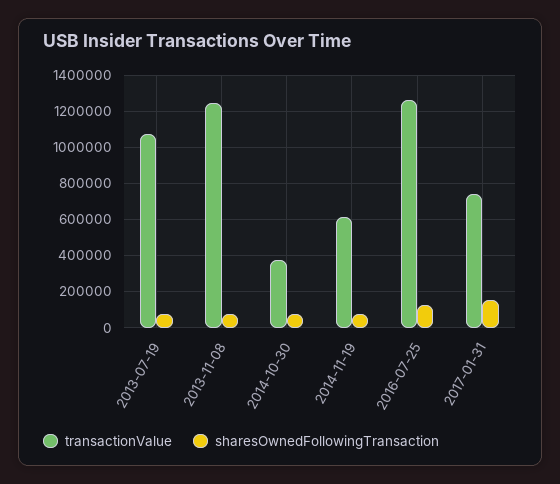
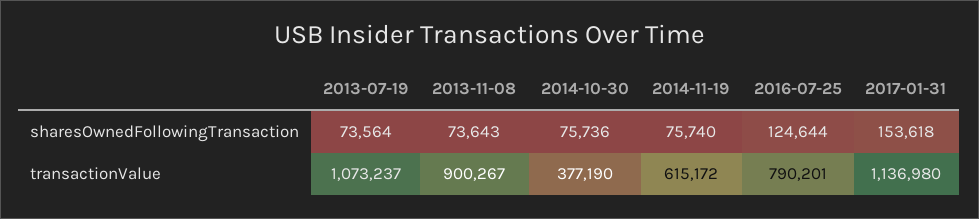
transactionValue, 2013-11-08: 1250000 -> 900267
transactionValue, 2016-07-25: 1250000 -> 790201
transactionValue, 2017-01-31: 750000 -> 1136980

